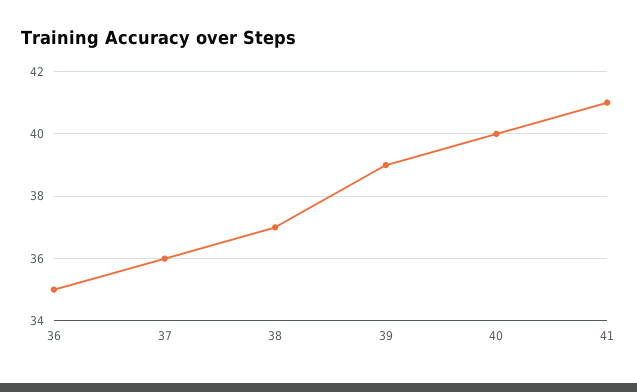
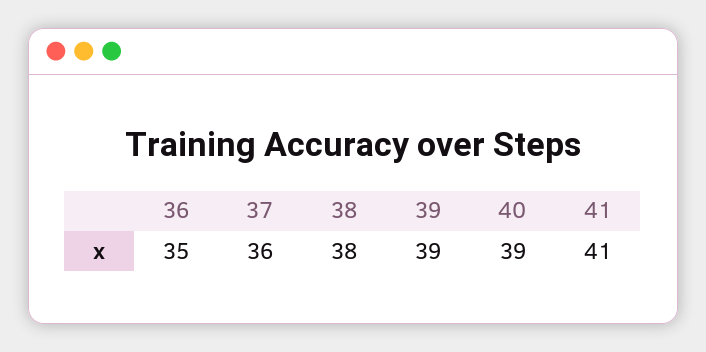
38: 37 -> 38
40: 40 -> 39

